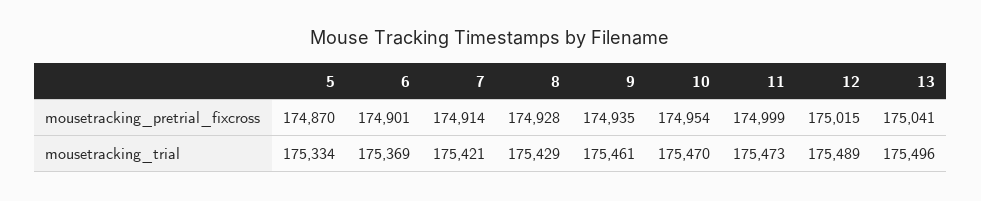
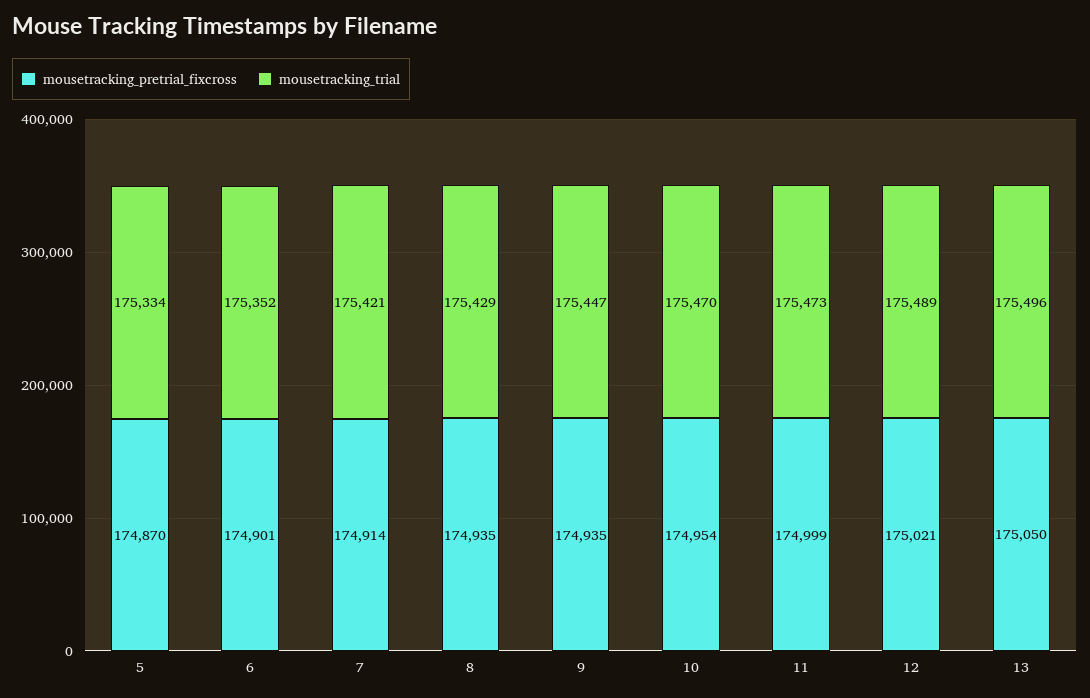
mousetracking_pretrial_fixcross, 8: 174928 -> 174935
mousetracking_pretrial_fixcross, 12: 175015 -> 175021
mousetracking_pretrial_fixcross, 13: 175041 -> 175050
mousetracking_trial, 6: 175369 -> 175352
mousetracking_trial, 9: 175461 -> 175447

